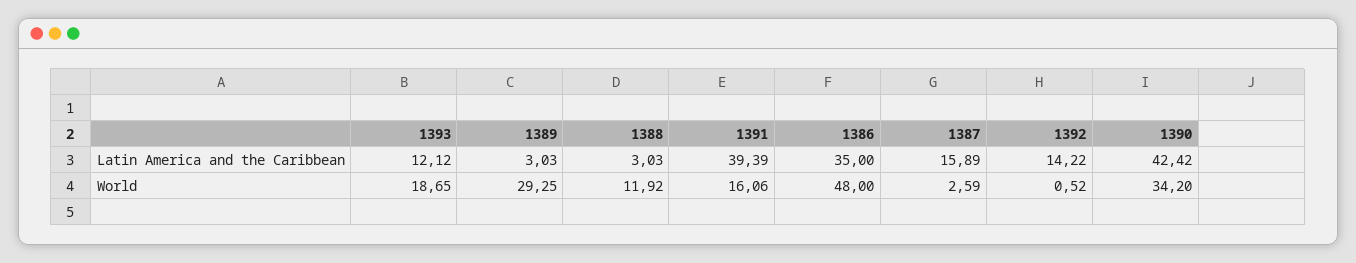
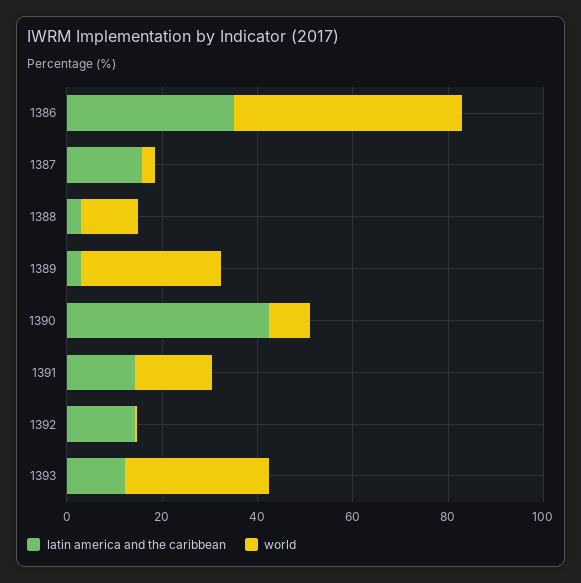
Latin America and the Caribbean, 1391: 39.39 -> 15
World, 1393: 18.65 -> 30
World, 1390: 34.2 -> 10

